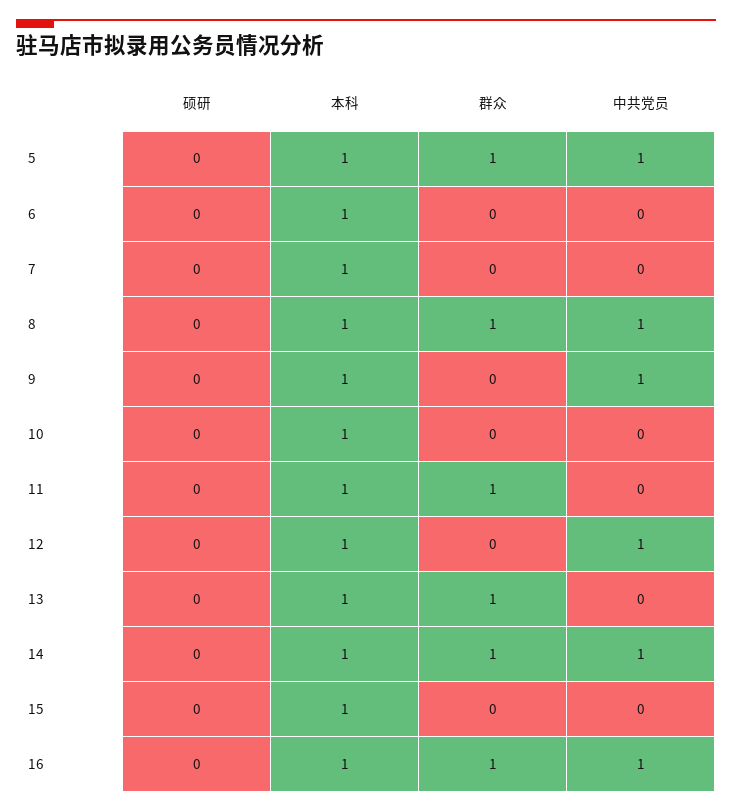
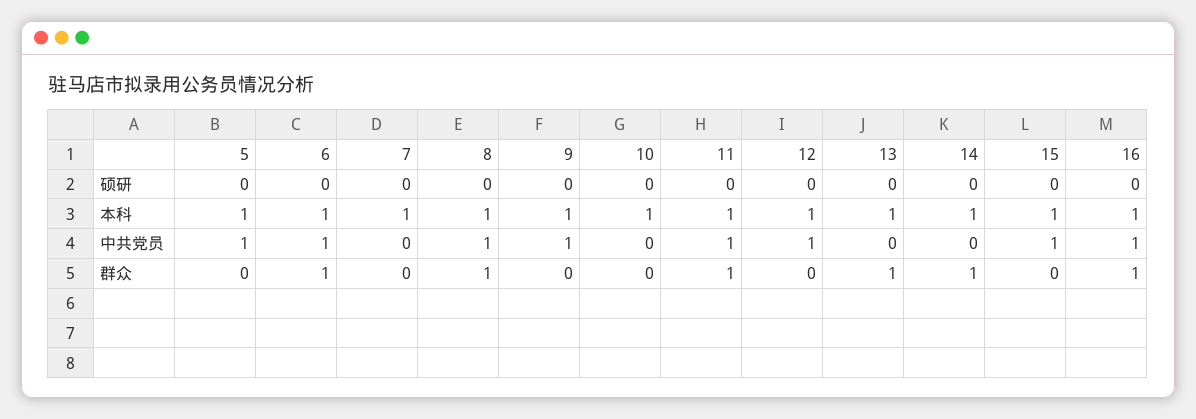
群众, 5: 1 -> 0
群众, 6: 0 -> 1
中共党员, 6: 0 -> 1
中共党员, 11: 0 -> 1
中共党员, 14: 1 -> 0
中共党员, 15: 0 -> 1

